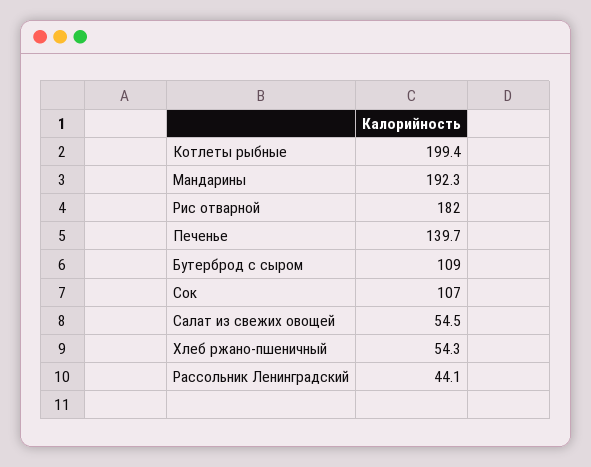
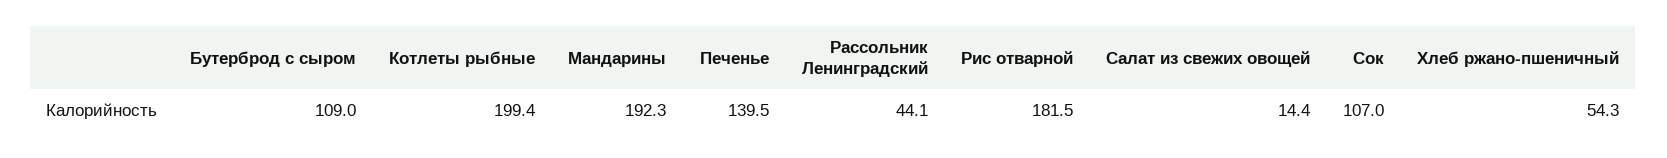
Рис отварной: 182 -> 181.5
Печенье: 139.7 -> 139.5
Салат из свежих овощей: 54.5 -> 14.4

